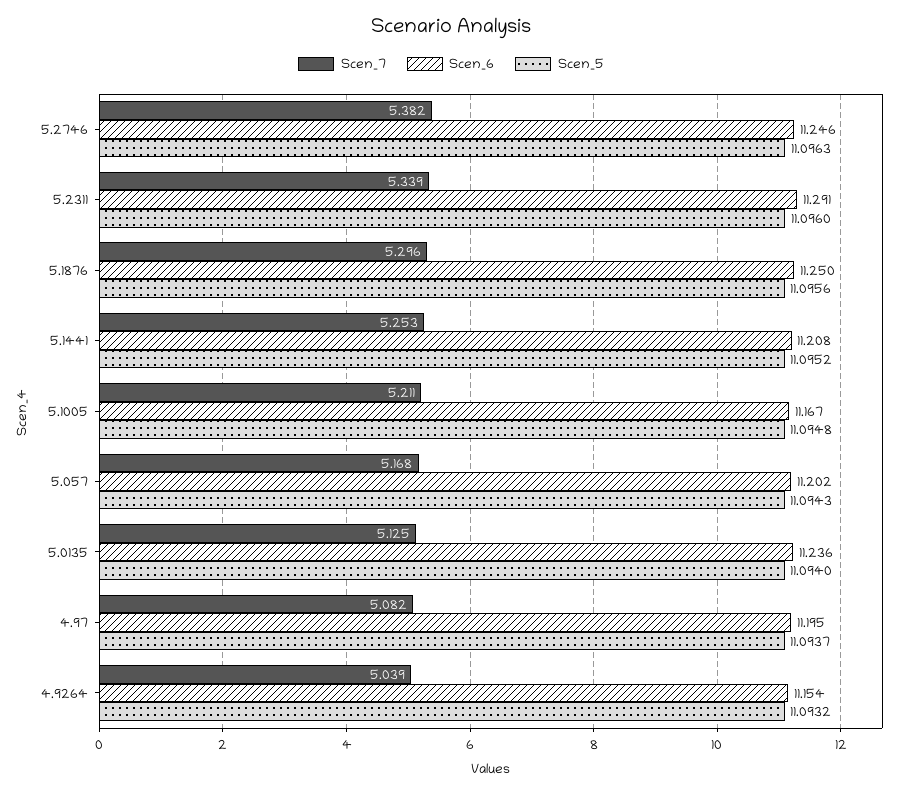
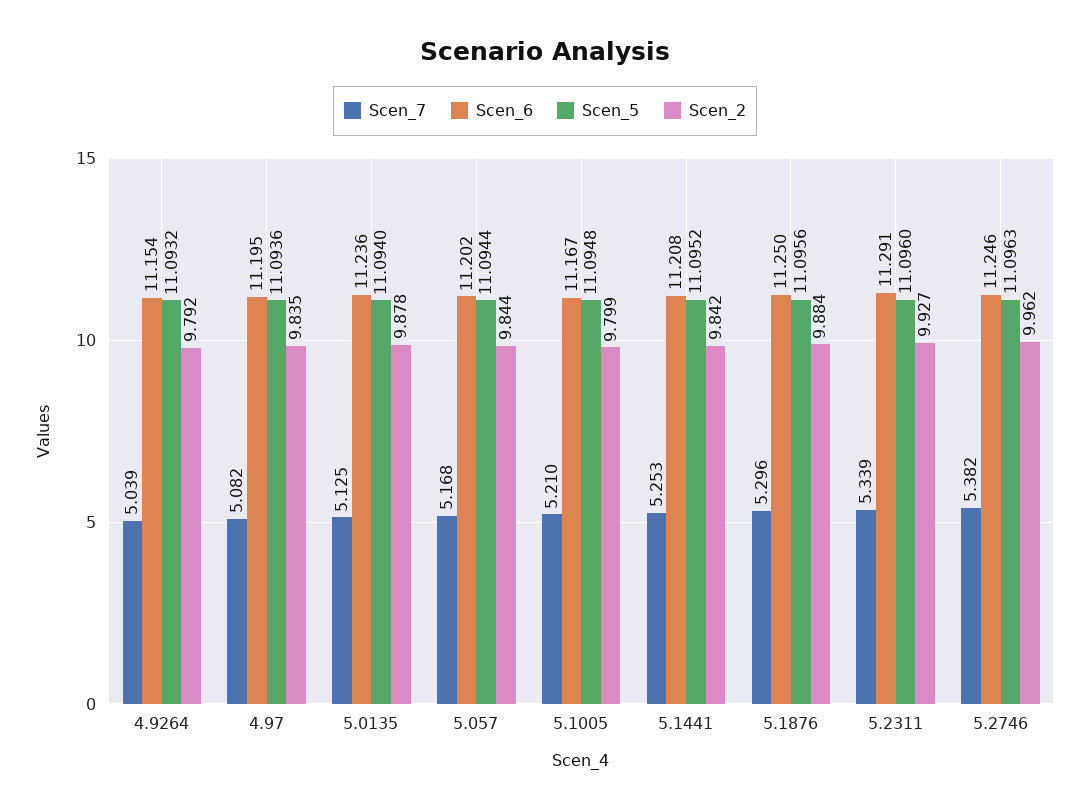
Scen_7, 5.1005: 5.211 -> 5.21
Scen_5, 5.057: 11.0943 -> 11.0944
Scen_5, 4.97: 11.0937 -> 11.0936
Scen_2, 4.9264: none -> 9.792
Scen_2, 4.97: none -> 9.835
Scen_2, 5.0135: none -> 9.878
Scen_2, 5.057: none -> 9.844
Scen_2, 5.1005: none -> 9.799
Scen_2, 5.1441: none -> 9.842
Scen_2, 5.1876: none -> 9.884
Scen_2, 5.2311: none -> 9.927
Scen_2, 5.2746: none -> 9.962

